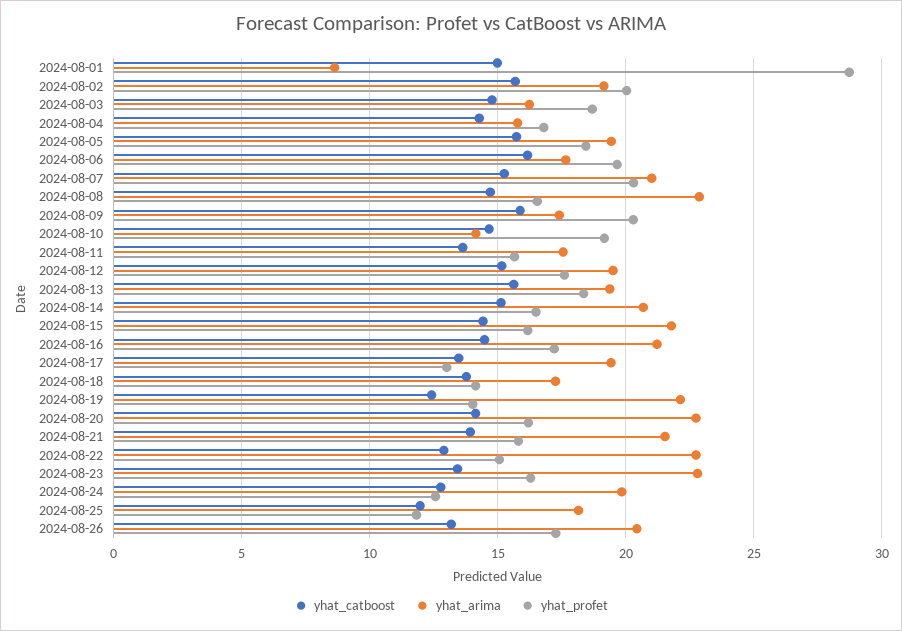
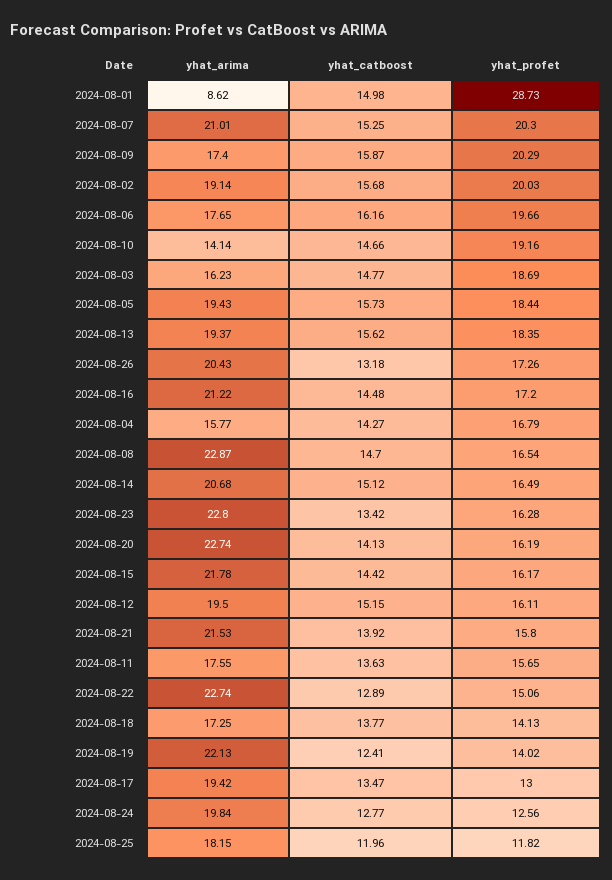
yhat_profet, 2024-08-12: 17.5 -> 16.11

